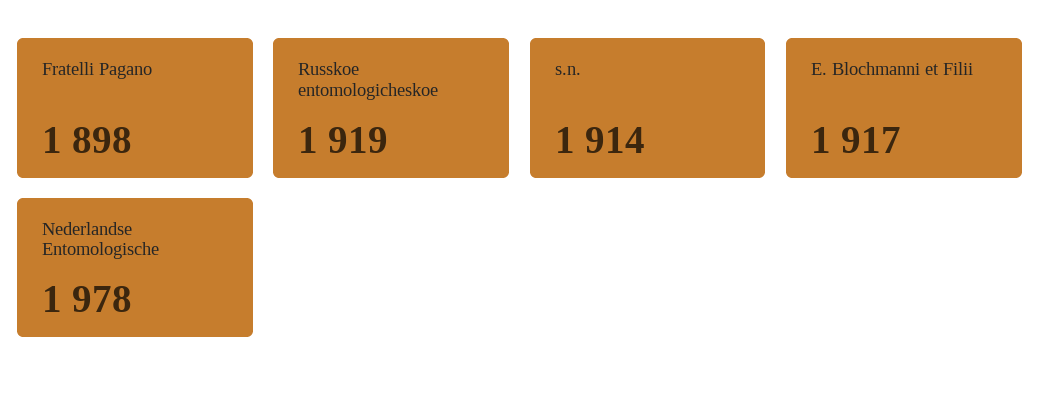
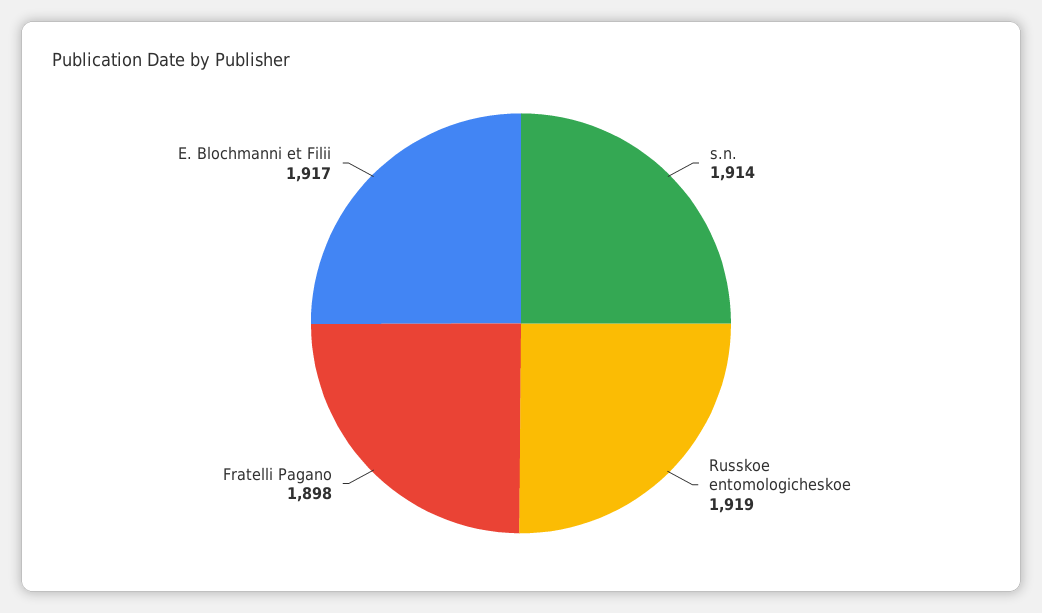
Nederlandse Entomologische: 1978 -> none

